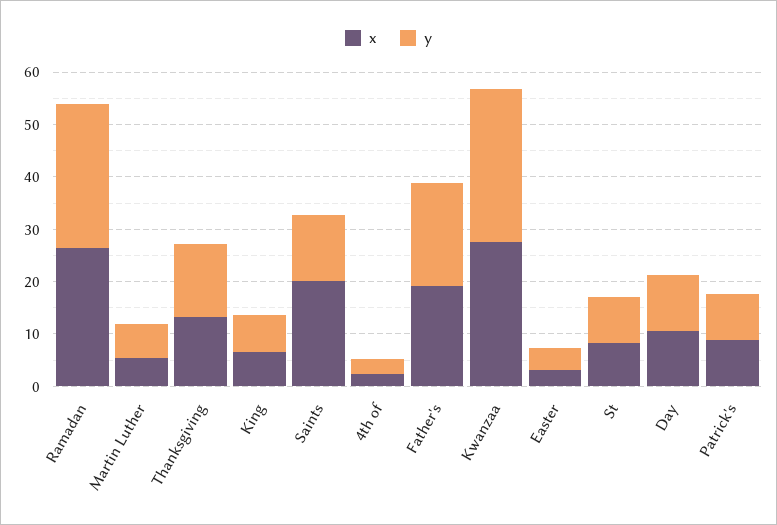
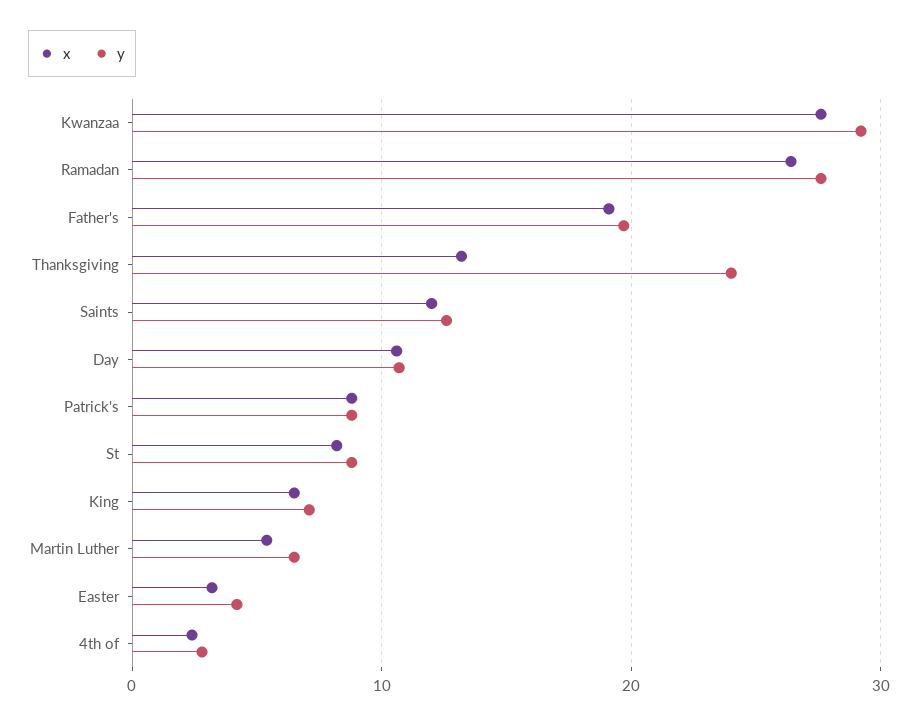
y, Thanksgiving: 14 -> 24
x, Saints: 20 -> 12

